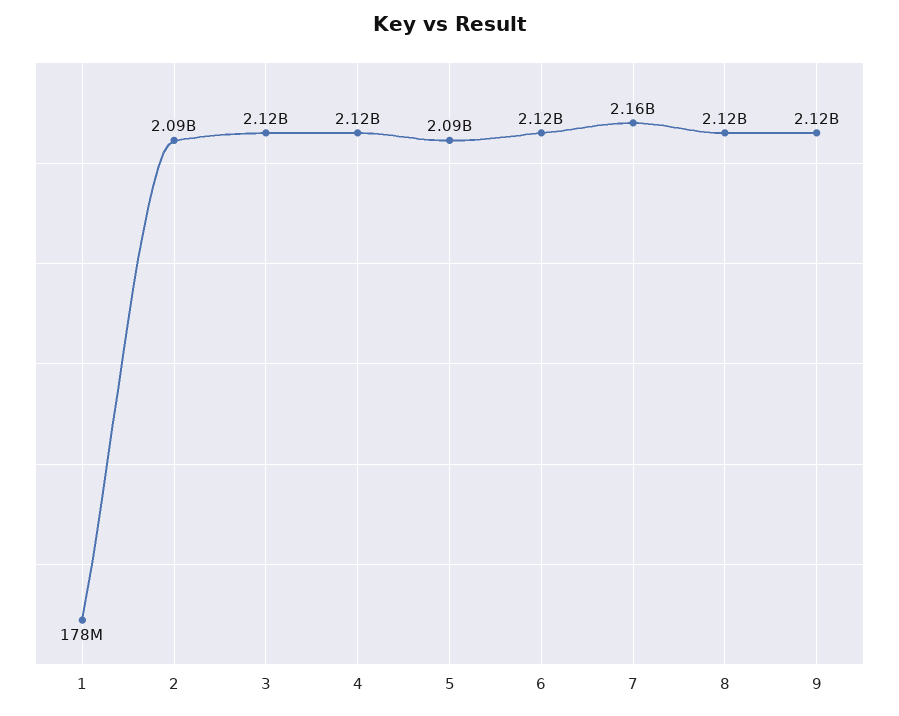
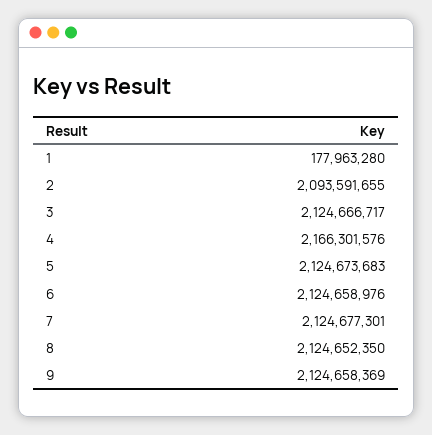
4: 2120000000 -> 2166301576
5: 2090000000 -> 2124673683
7: 2160000000 -> 2124677301

